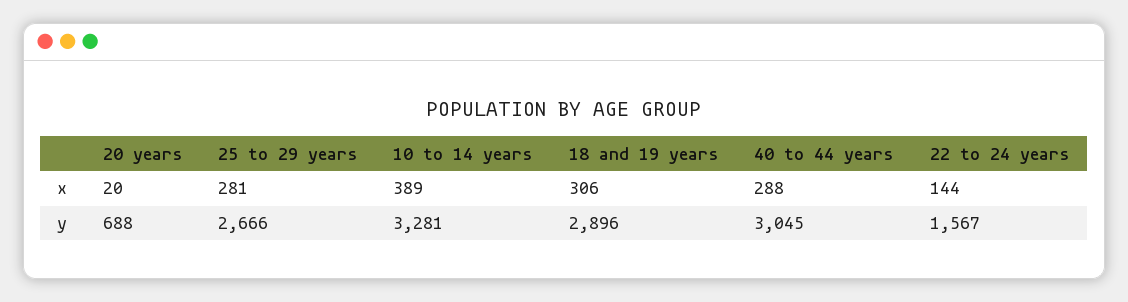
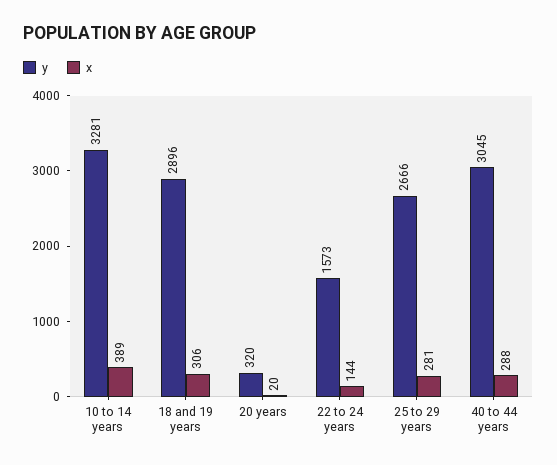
y, 20 years: 688 -> 320
y, 22 to 24 years: 1567 -> 1573

